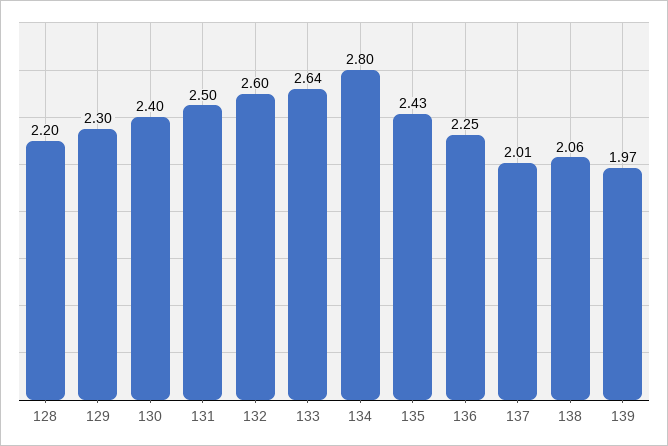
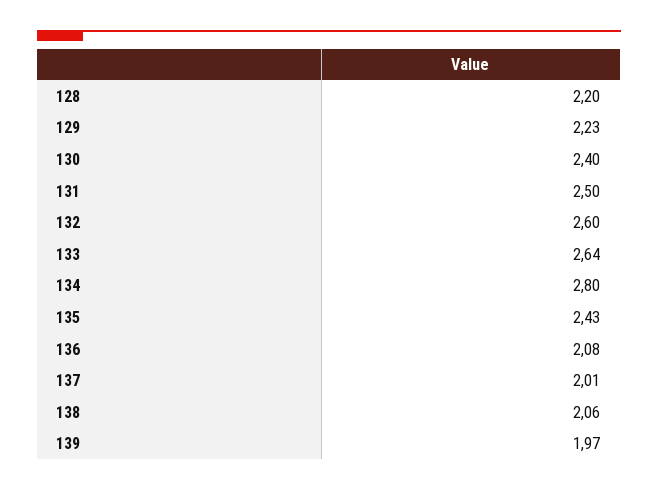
129: 2.3 -> 2.23
136: 2.25 -> 2.08

